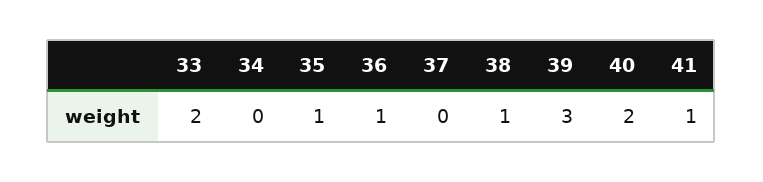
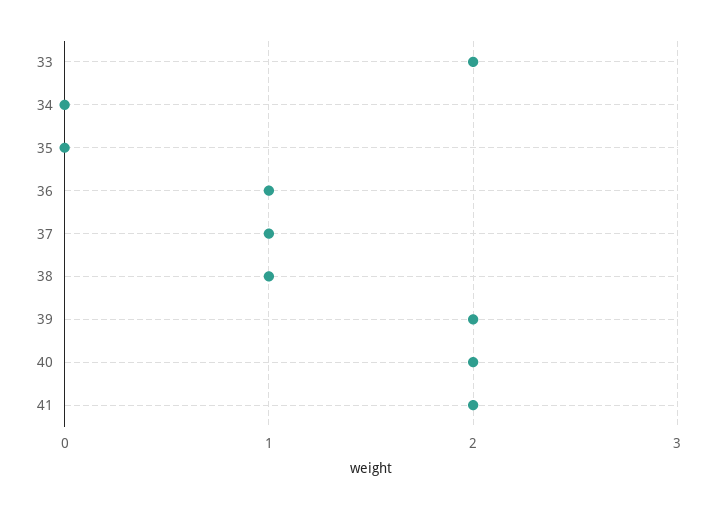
35: 1 -> 0
37: 0 -> 1
39: 3 -> 2
41: 1 -> 2

